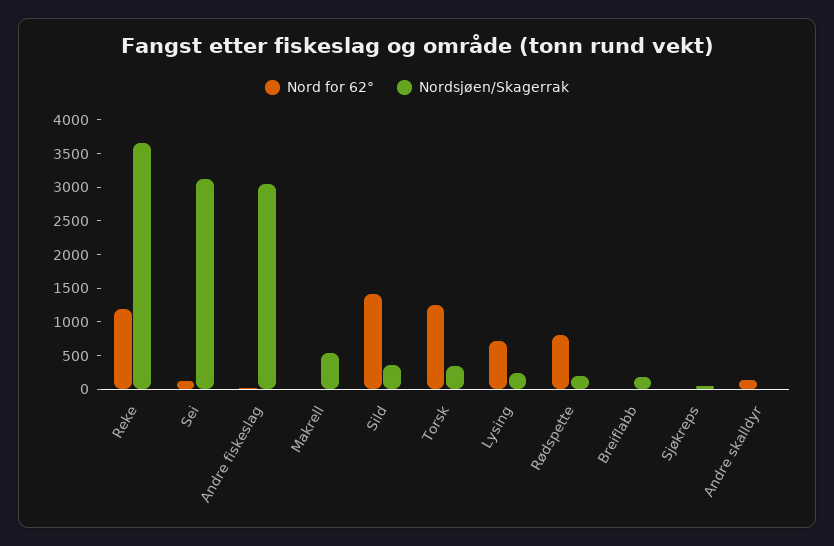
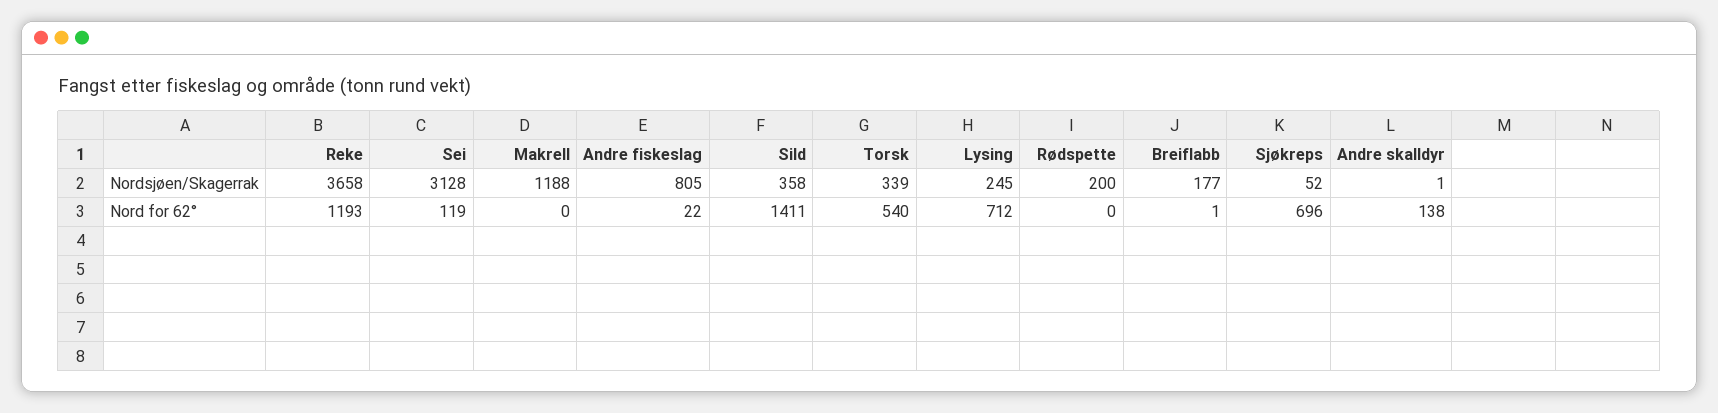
Nordsjøen/Skagerrak, Andre fiskeslag: 3000 -> 805
Nordsjøen/Skagerrak, Makrell: 500 -> 1188
Nord for 62°, Torsk: 1250 -> 540
Nord for 62°, Rødspette: 750 -> 0
Nord for 62°, Sjøkreps: 0 -> 696

